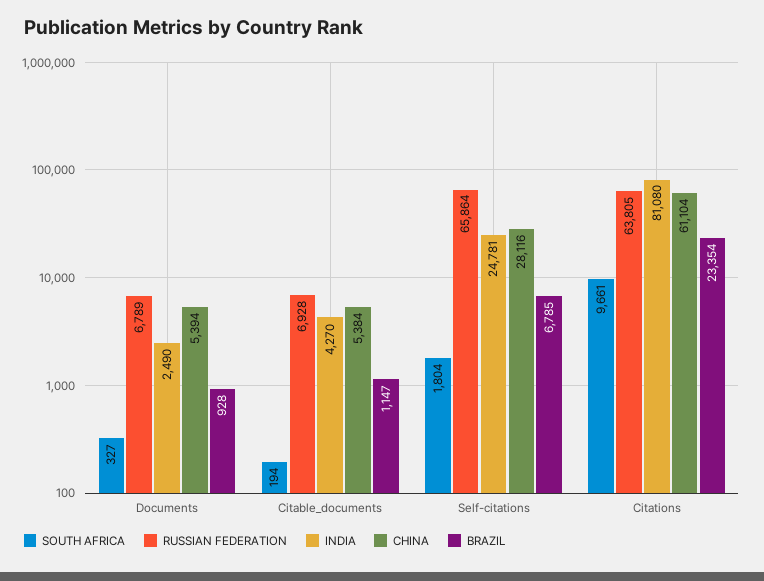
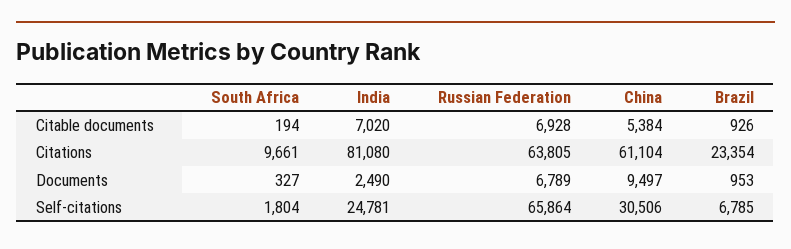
CHINA, Documents: 5394 -> 9497
BRAZIL, Documents: 928 -> 953
INDIA, Citable_documents: 4270 -> 7020
BRAZIL, Citable_documents: 1147 -> 926
CHINA, Self-citations: 28116 -> 30506

